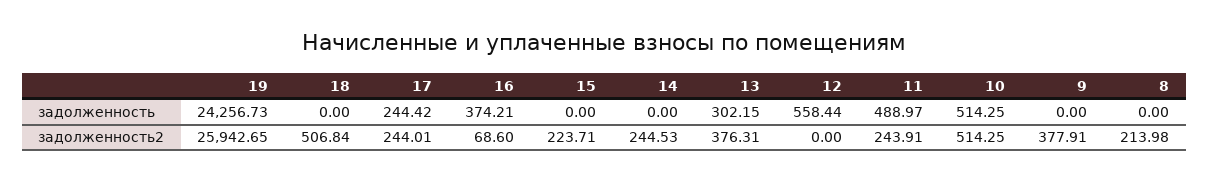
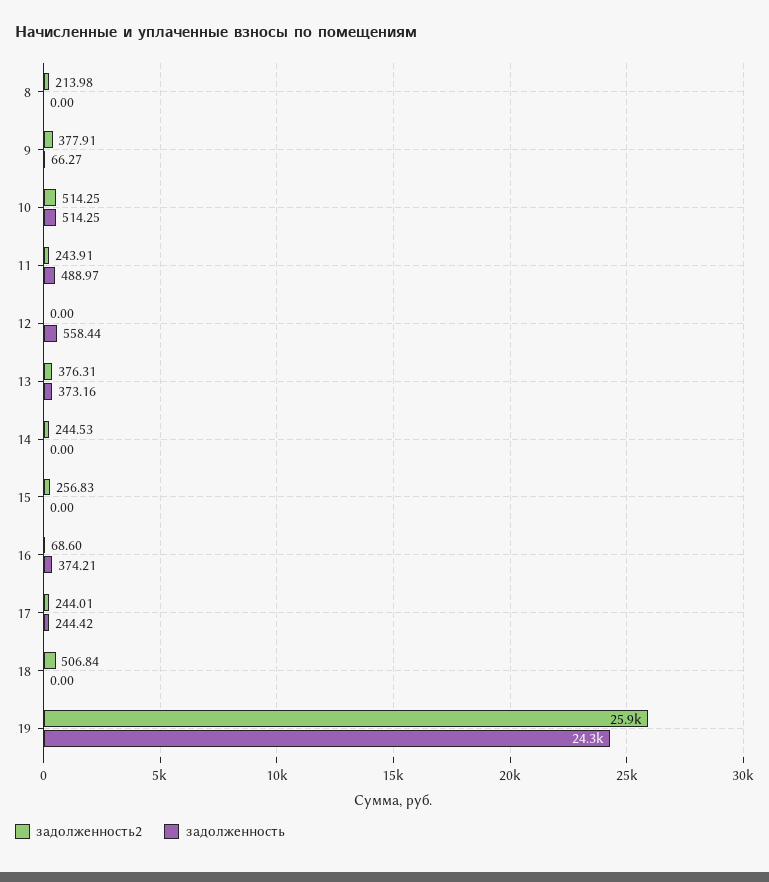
задолженность, 13: 302.15 -> 373.16
задолженность, 9: 0 -> 66.27
задолженность2, 15: 223.71 -> 256.83

